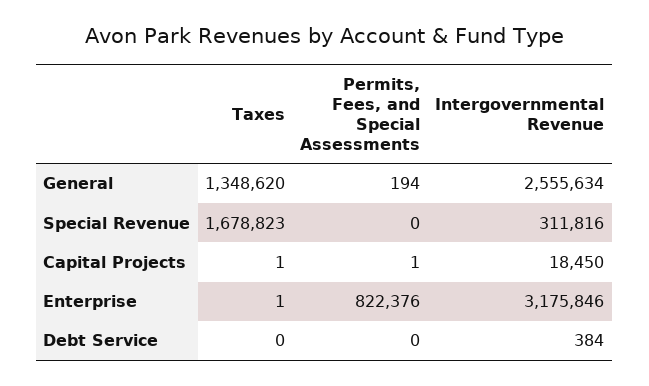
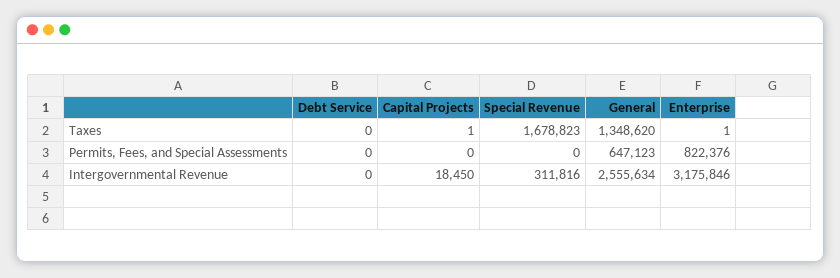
Permits, Fees, and Special Assessments, General: 194 -> 647123
Permits, Fees, and Special Assessments, Capital Projects: 1 -> 0
Intergovernmental Revenue, Debt Service: 384 -> 0

